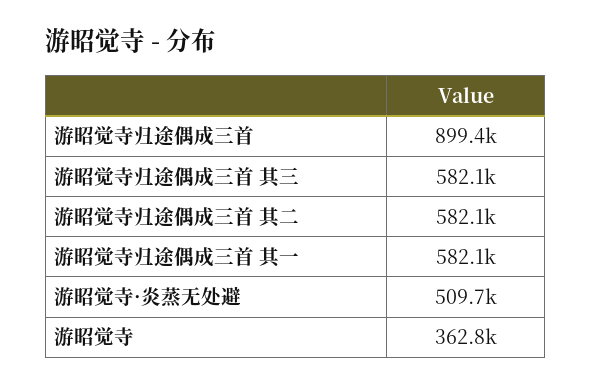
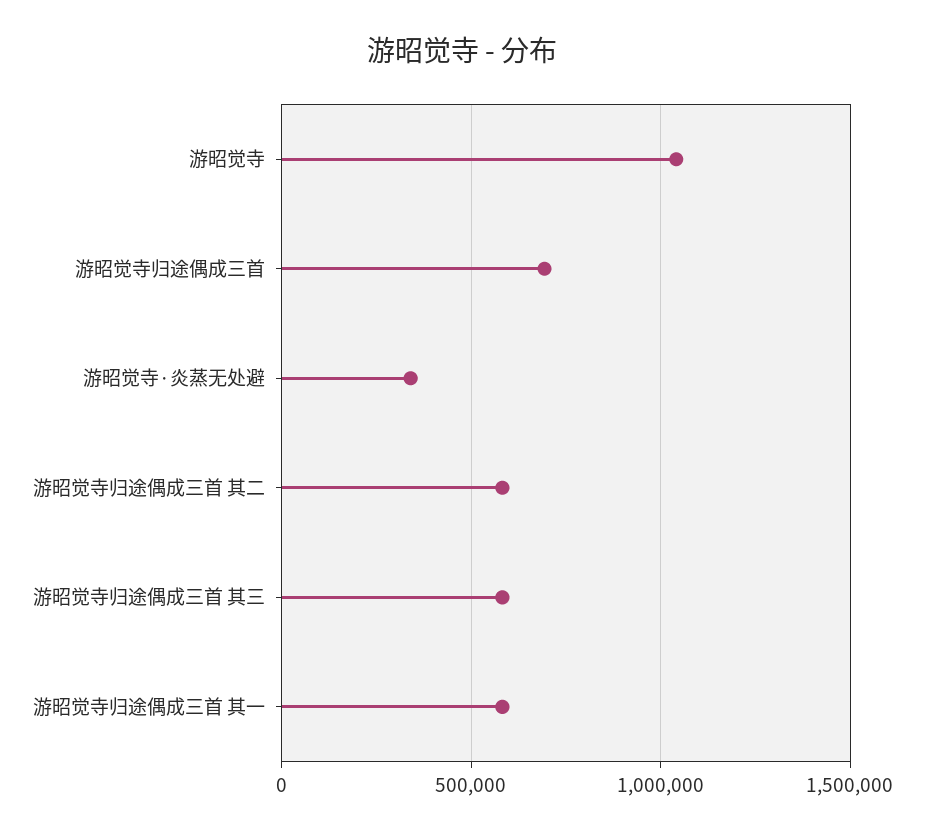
游昭觉寺归途偶成三首: 899400 -> 700000
游昭觉寺·炎蒸无处避: 509700 -> 350000
游昭觉寺: 362800 -> 1050000

